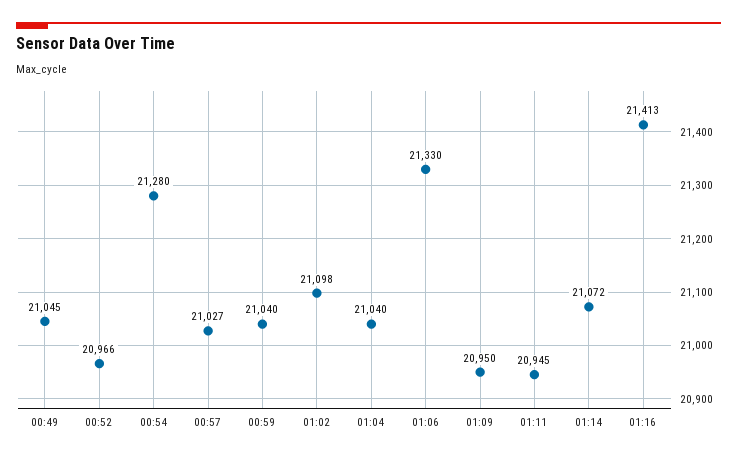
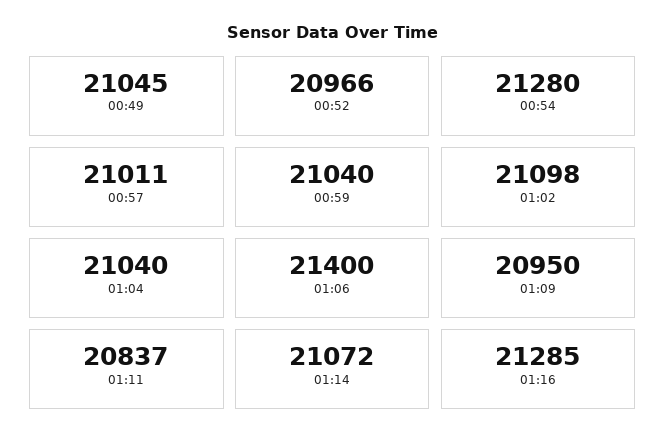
00:57: 21027 -> 21011
01:06: 21330 -> 21400
01:11: 20945 -> 20837
01:16: 21413 -> 21285

